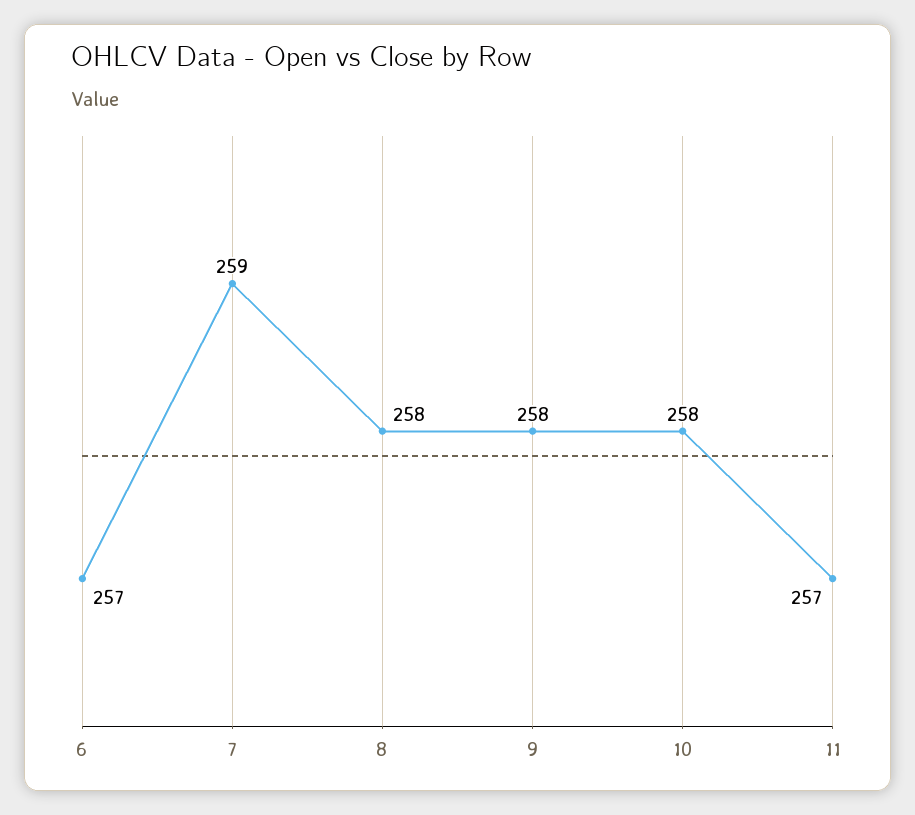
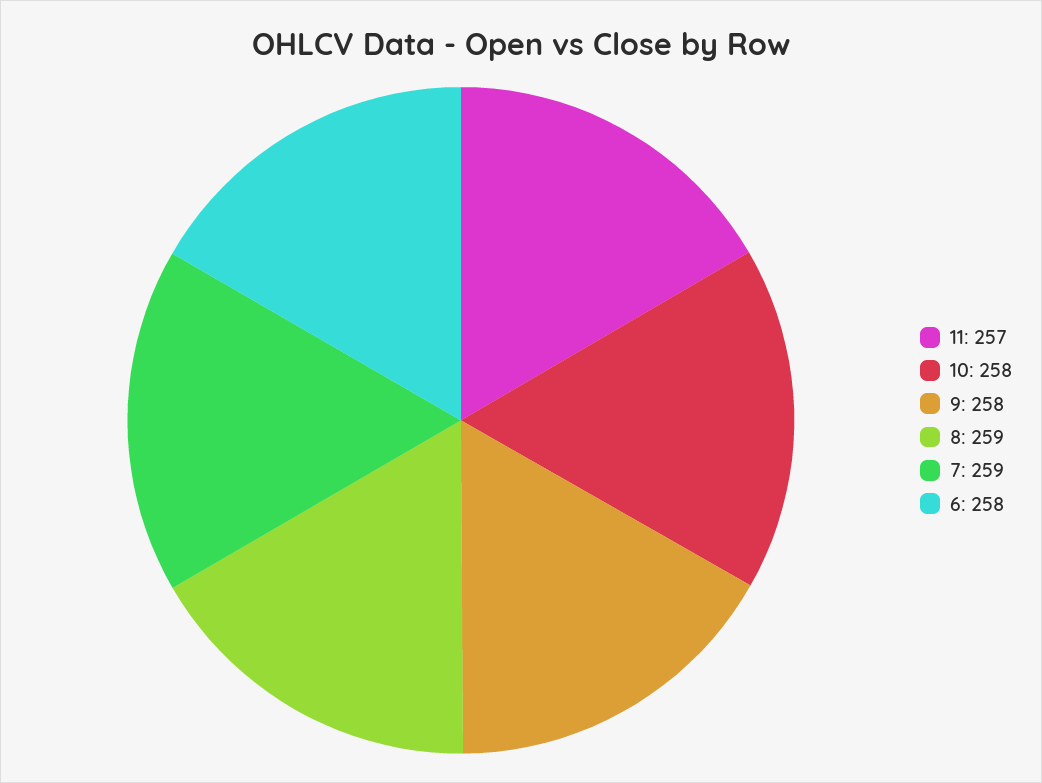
6: 257 -> 258
8: 258 -> 259

